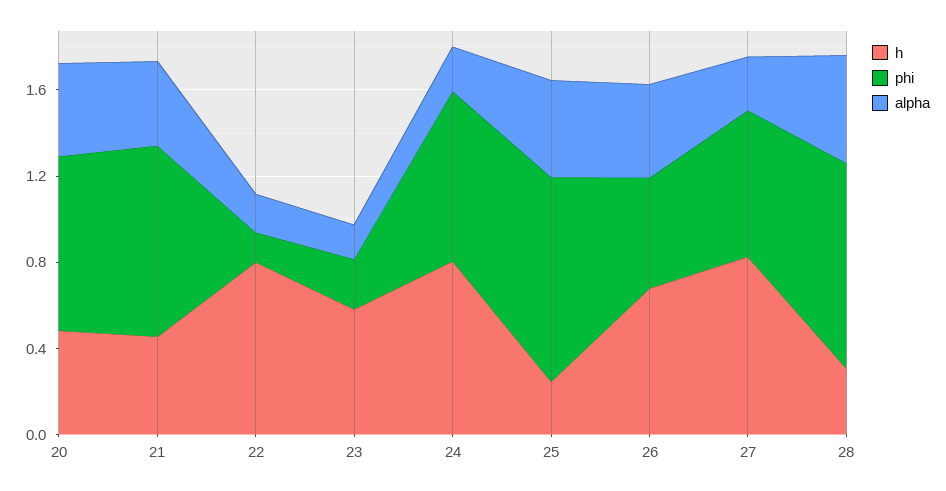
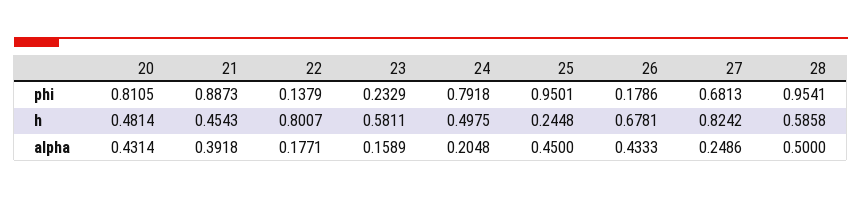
h, 24: 0.8 -> 0.4975
phi, 26: 0.5 -> 0.1786
h, 28: 0.3 -> 0.5858

